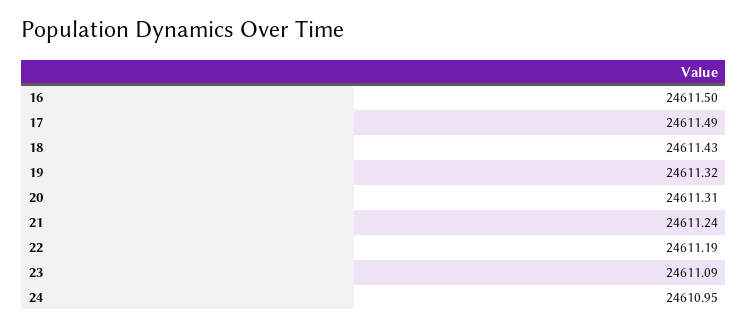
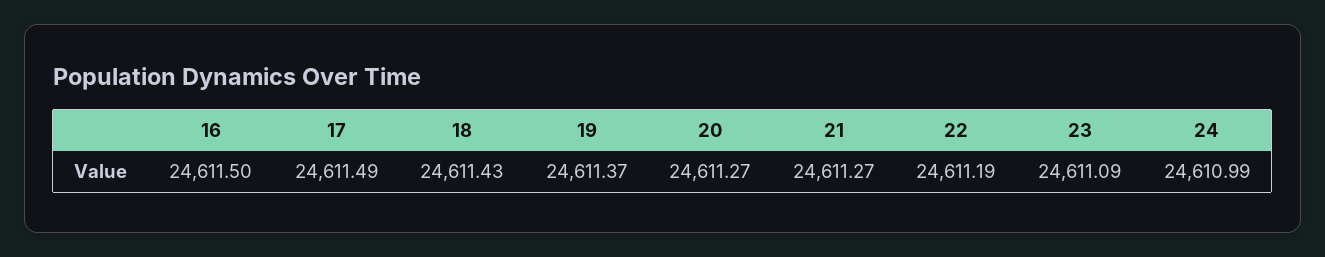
19: 24611.32 -> 24611.37
20: 24611.31 -> 24611.27
21: 24611.24 -> 24611.27
24: 24610.95 -> 24610.99

